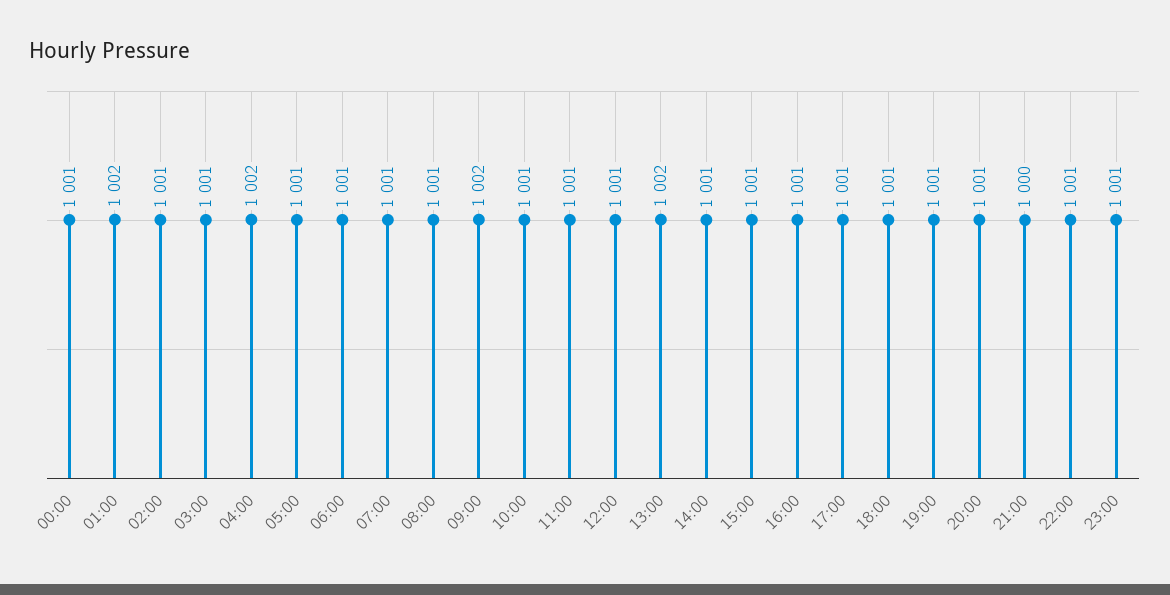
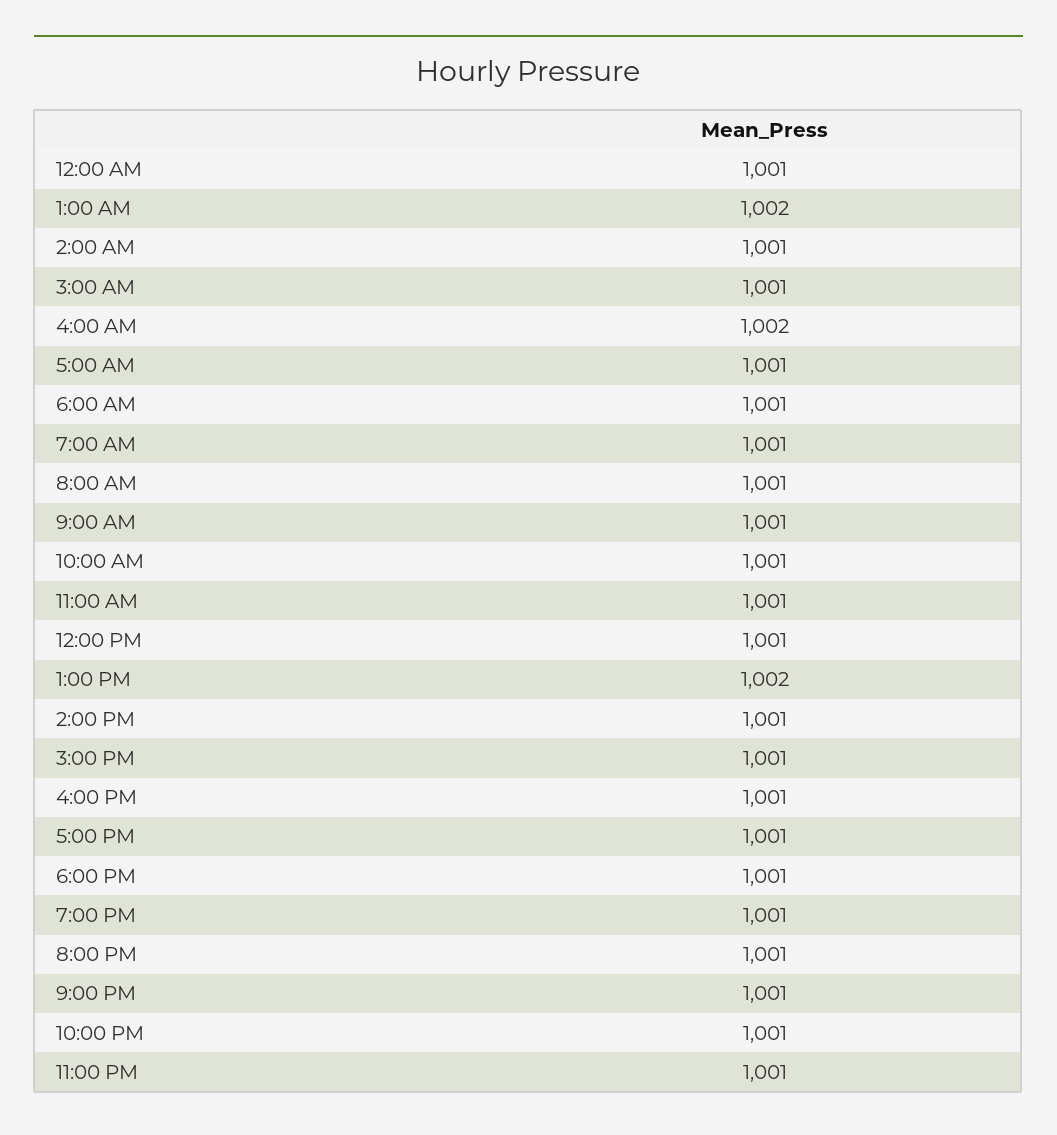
09:00: 1002 -> 1001
21:00: 1000 -> 1001

